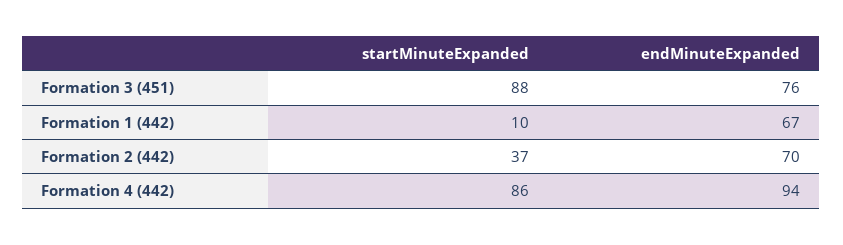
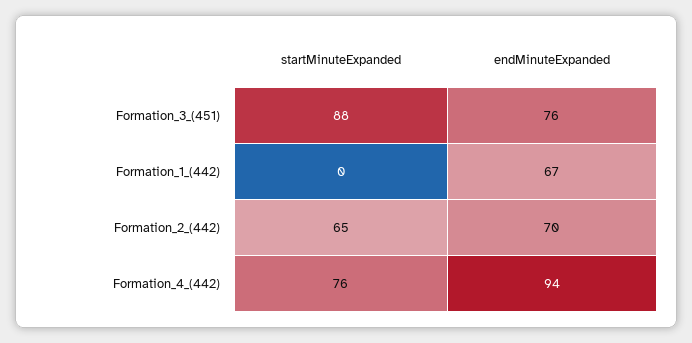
startMinuteExpanded, Formation 1 (442): 10 -> 0
startMinuteExpanded, Formation 2 (442): 37 -> 65
startMinuteExpanded, Formation 4 (442): 86 -> 76

